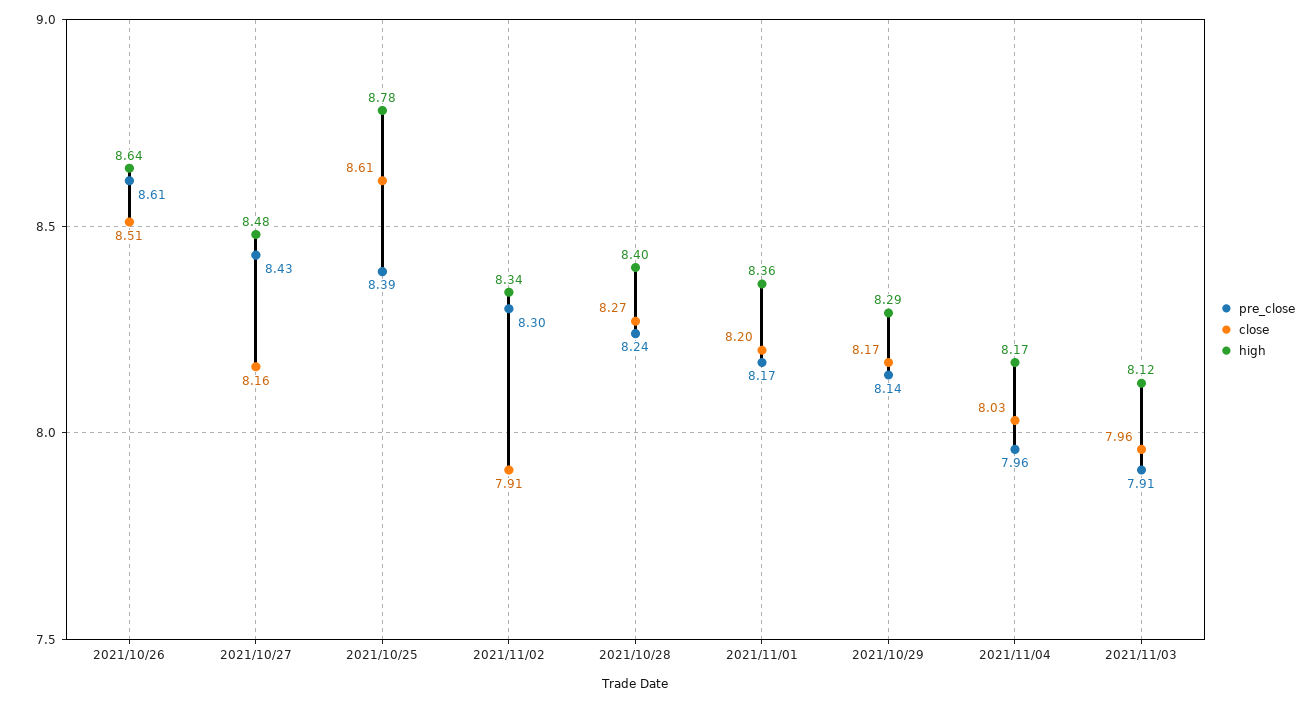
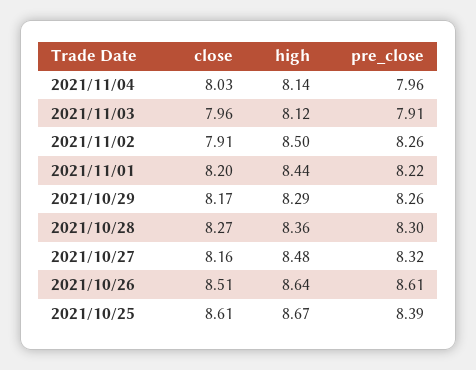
pre_close, 2021/10/27: 8.43 -> 8.32
high, 2021/10/25: 8.78 -> 8.67
pre_close, 2021/11/02: 8.3 -> 8.26
high, 2021/11/02: 8.34 -> 8.5
pre_close, 2021/10/28: 8.24 -> 8.3
high, 2021/10/28: 8.4 -> 8.36
pre_close, 2021/11/01: 8.17 -> 8.22
high, 2021/11/01: 8.36 -> 8.44
pre_close, 2021/10/29: 8.14 -> 8.26
high, 2021/11/04: 8.17 -> 8.14

